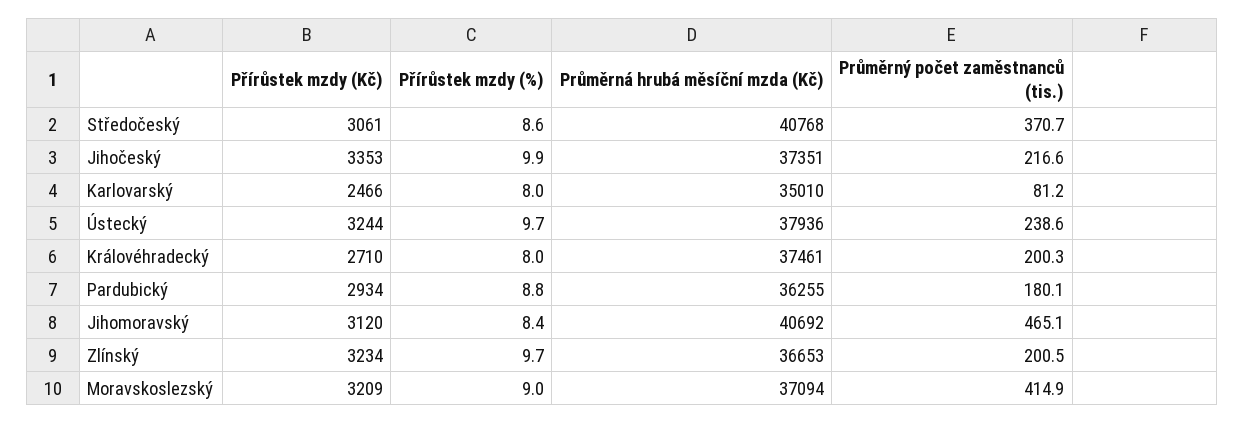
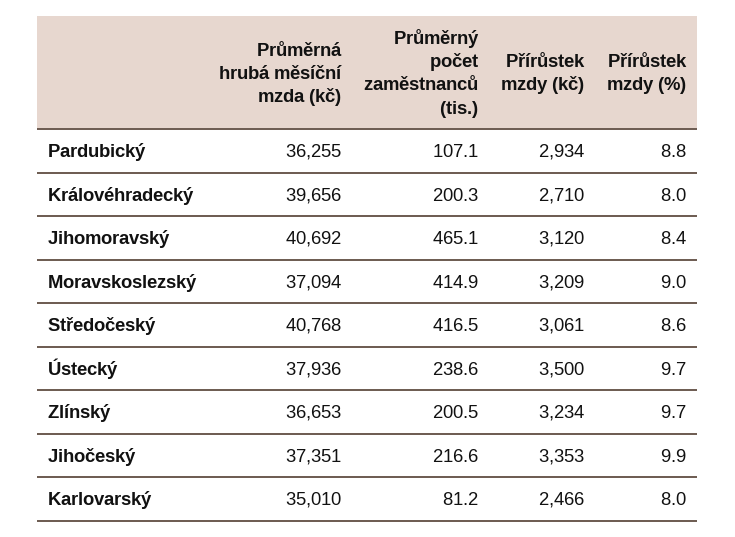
Průměrný počet zaměstnanců (tis.), Středočeský: 370.7 -> 416.5
Přírůstek mzdy (Kč), Ústecký: 3244 -> 3500
Průměrná hrubá měsíční mzda (Kč), Královéhradecký: 37461 -> 39656
Průměrný počet zaměstnanců (tis.), Pardubický: 180.1 -> 107.1

